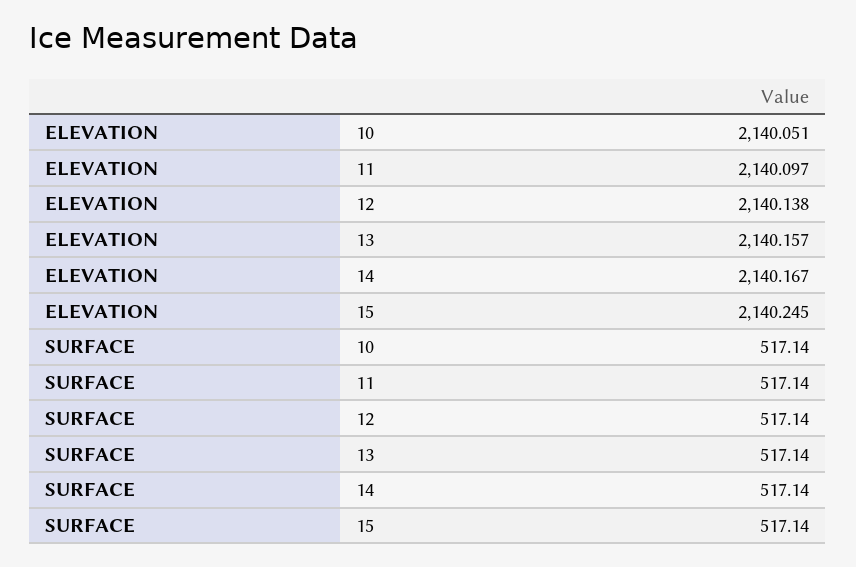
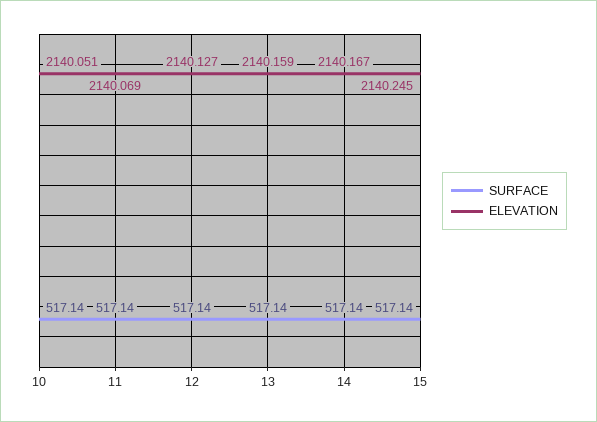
ELEVATION, 11: 2140.097 -> 2140.069
ELEVATION, 12: 2140.138 -> 2140.127
ELEVATION, 13: 2140.157 -> 2140.159

